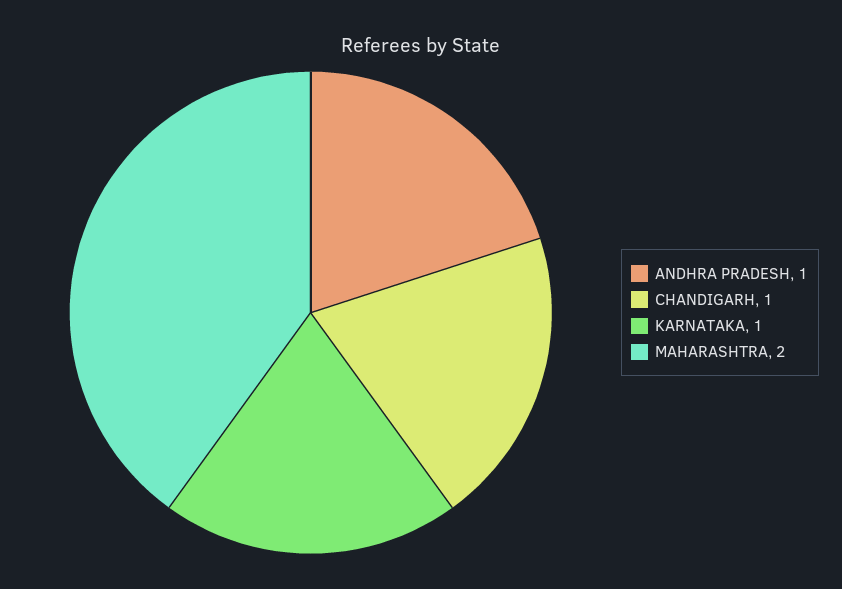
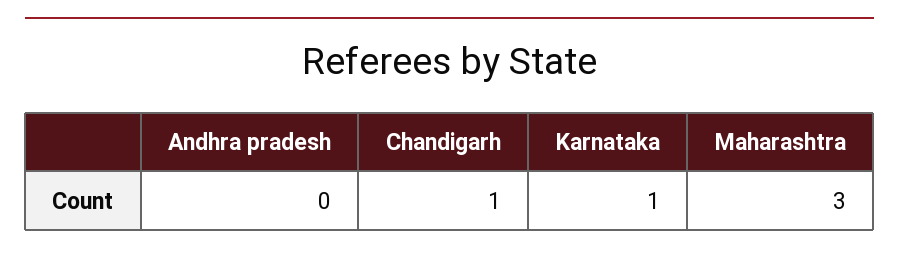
ANDHRA PRADESH: 1 -> 0
MAHARASHTRA: 2 -> 3

